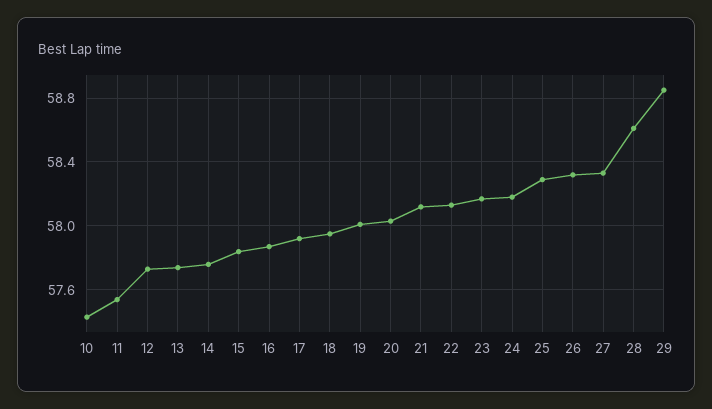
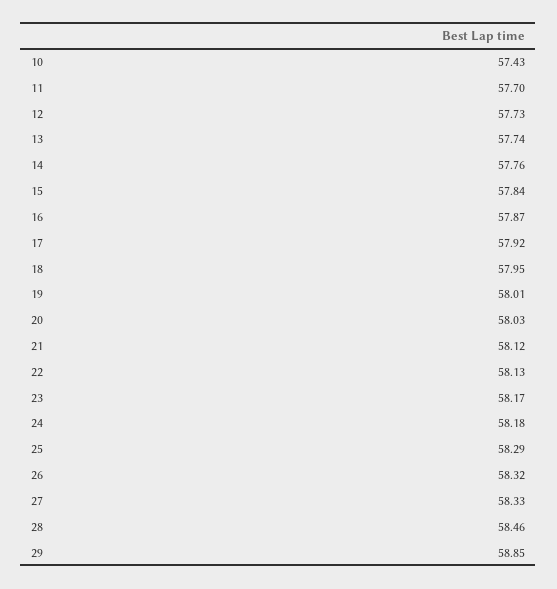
11: 57.55 -> 57.7
28: 58.6 -> 58.46

